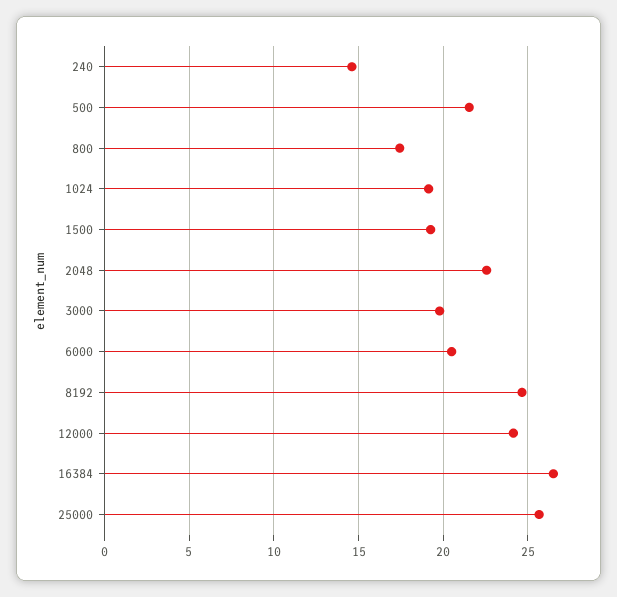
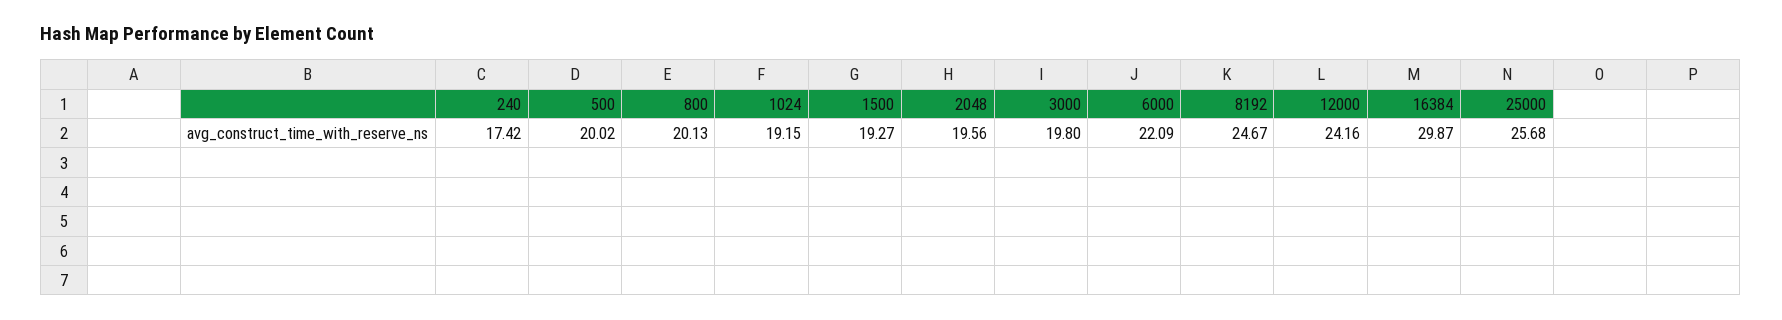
240: 14.5 -> 17.42
500: 21.5 -> 20.02
800: 17.5 -> 20.13
2048: 22.5 -> 19.56
6000: 20.5 -> 22.09
16384: 26.5 -> 29.87

